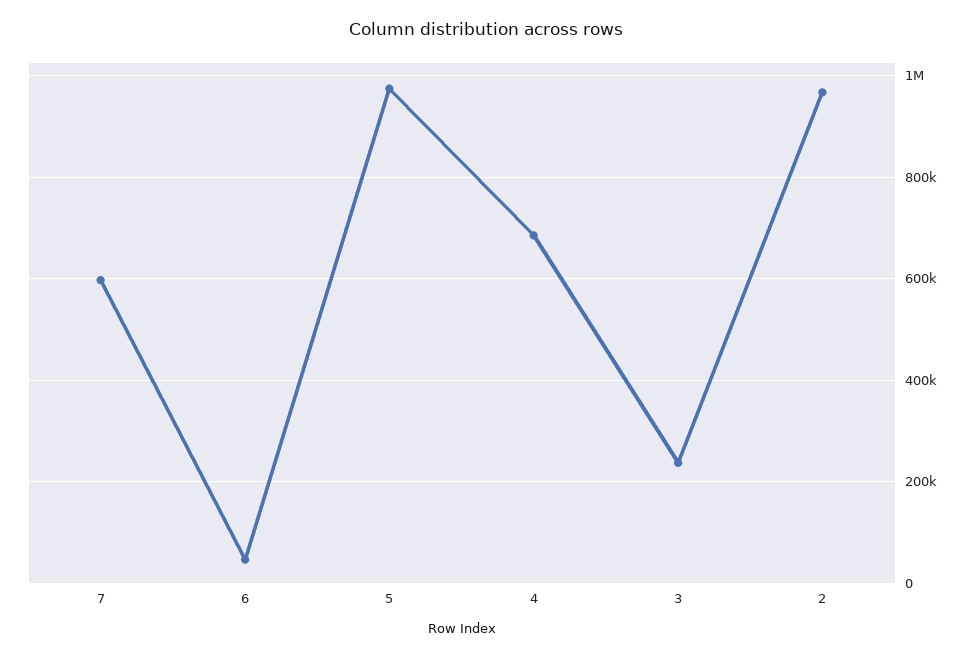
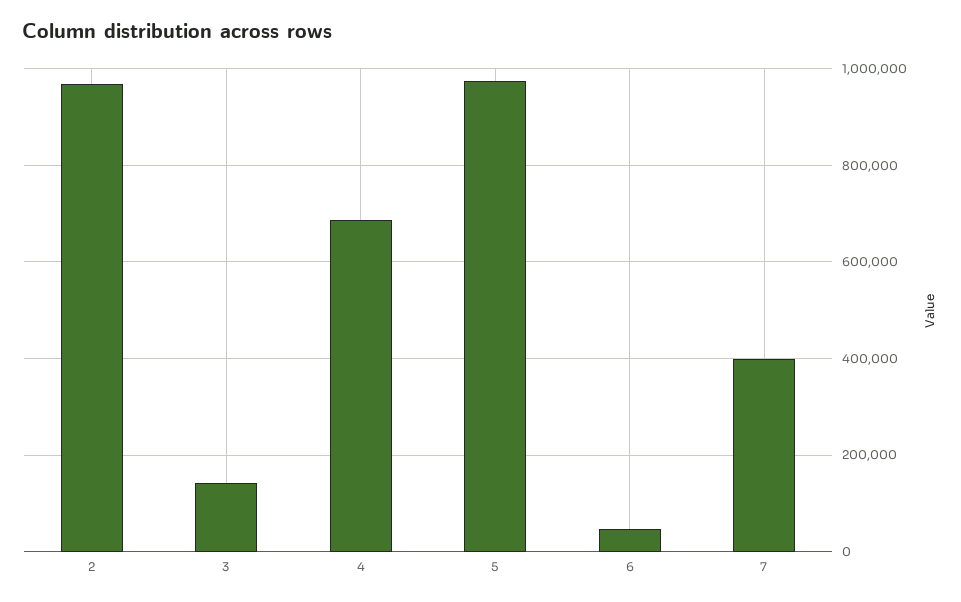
7: 600000 -> 400000
3: 240000 -> 140000

